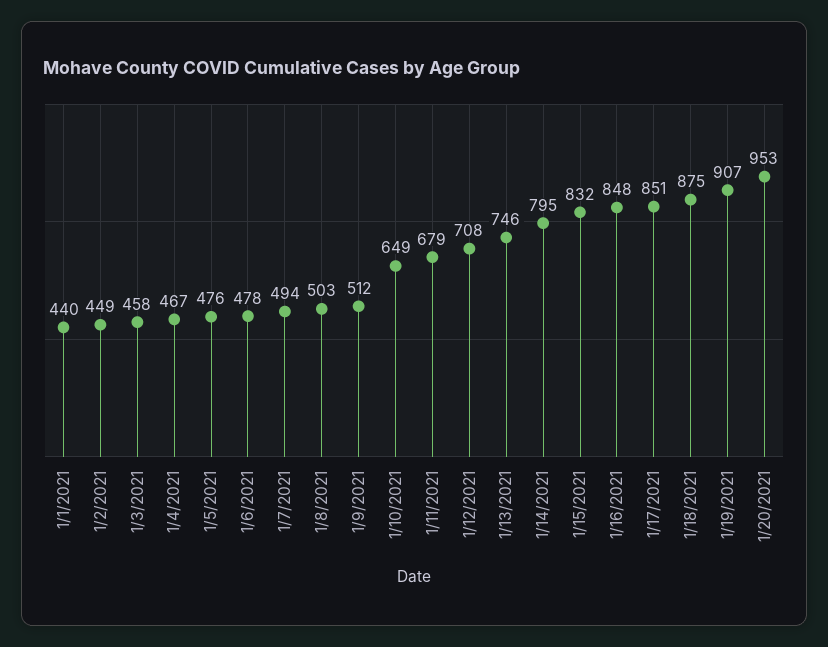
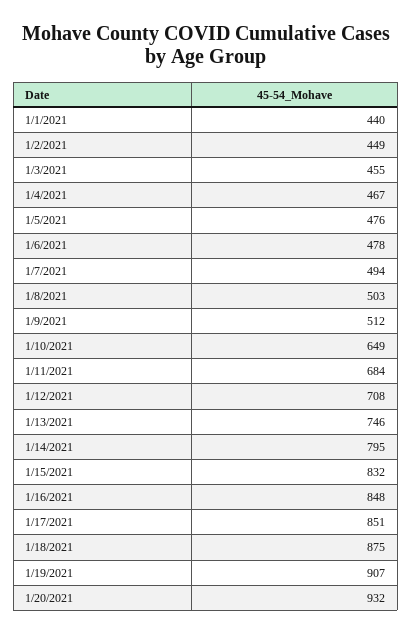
1/3/2021: 458 -> 455
1/11/2021: 679 -> 684
1/20/2021: 953 -> 932

